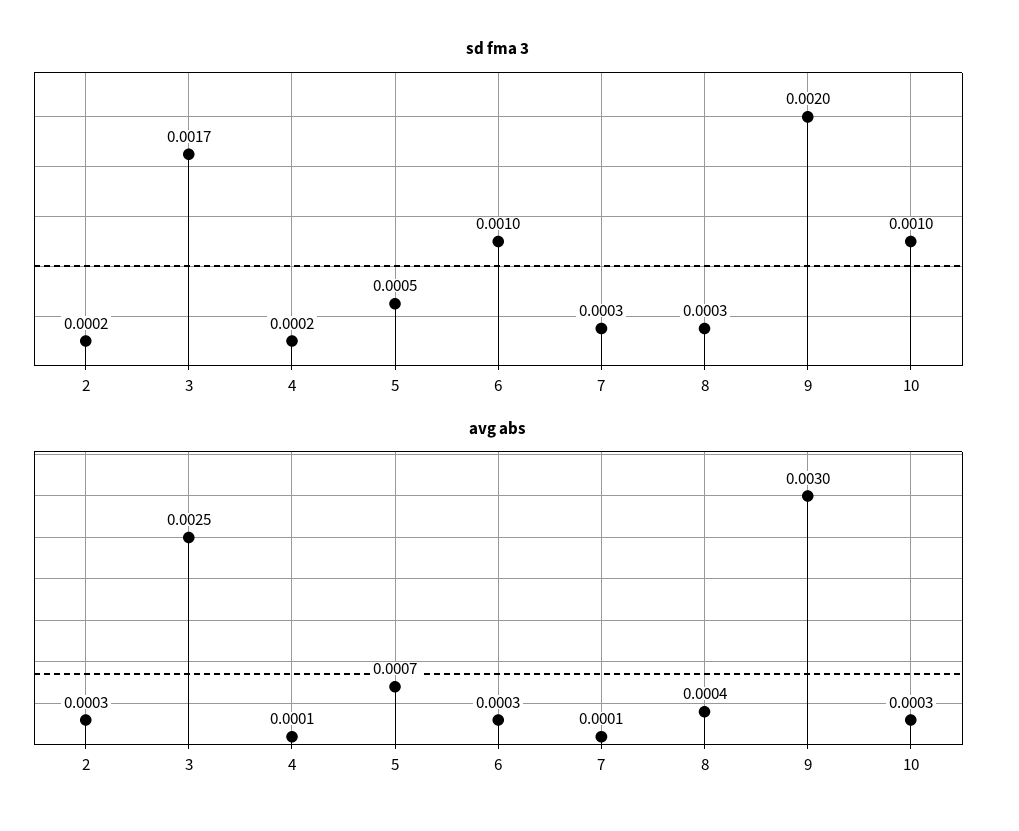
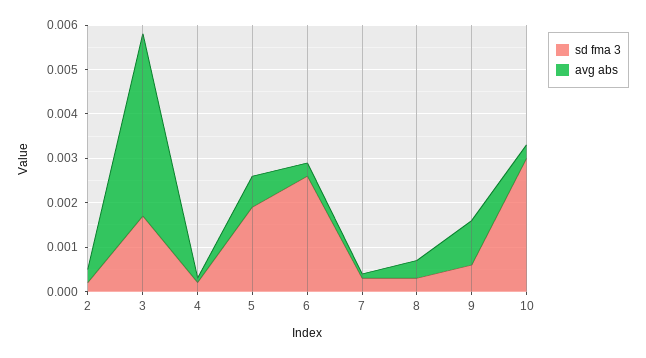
sd fma 3, 5: 0.0005 -> 0.002
sd fma 3, 6: 0.001 -> 0.0025
sd fma 3, 9: 0.002 -> 0.0005
sd fma 3, 10: 0.001 -> 0.003
avg abs, 3: 0.0025 -> 0.004
avg abs, 9: 0.003 -> 0.001

